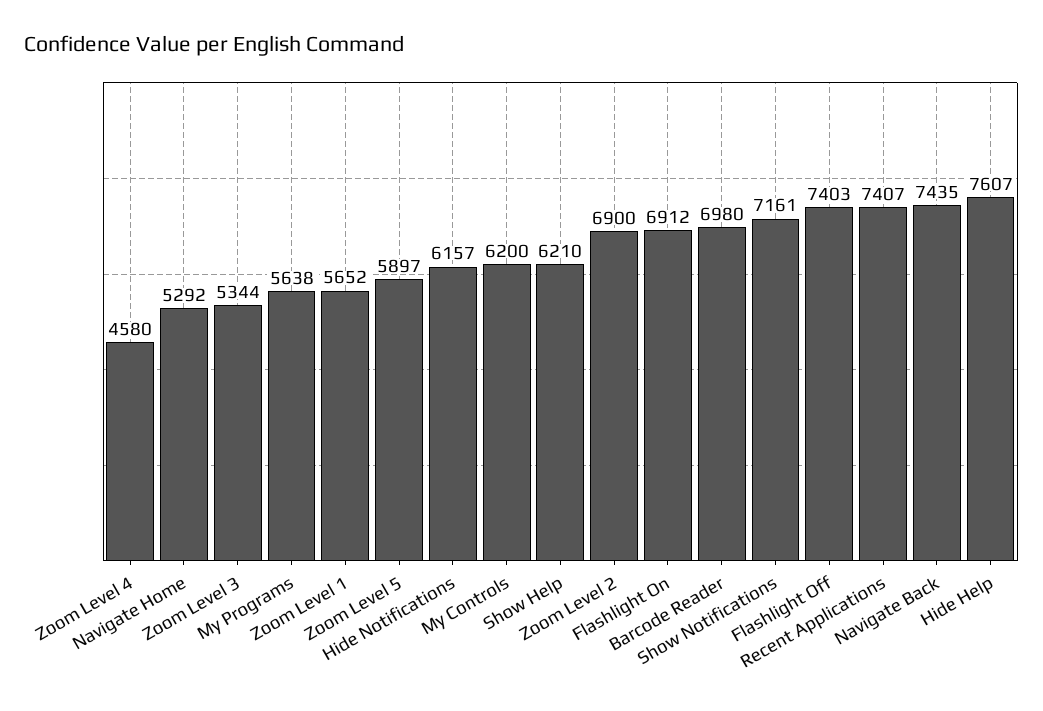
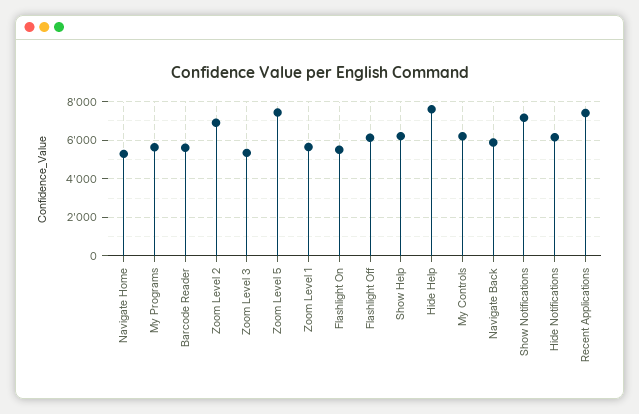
Zoom Level 4: 4580 -> none
Zoom Level 5: 5897 -> 7500
Flashlight On: 6912 -> 5500
Barcode Reader: 6980 -> 5500
Flashlight Off: 7403 -> 6000
Navigate Back: 7435 -> 6000

